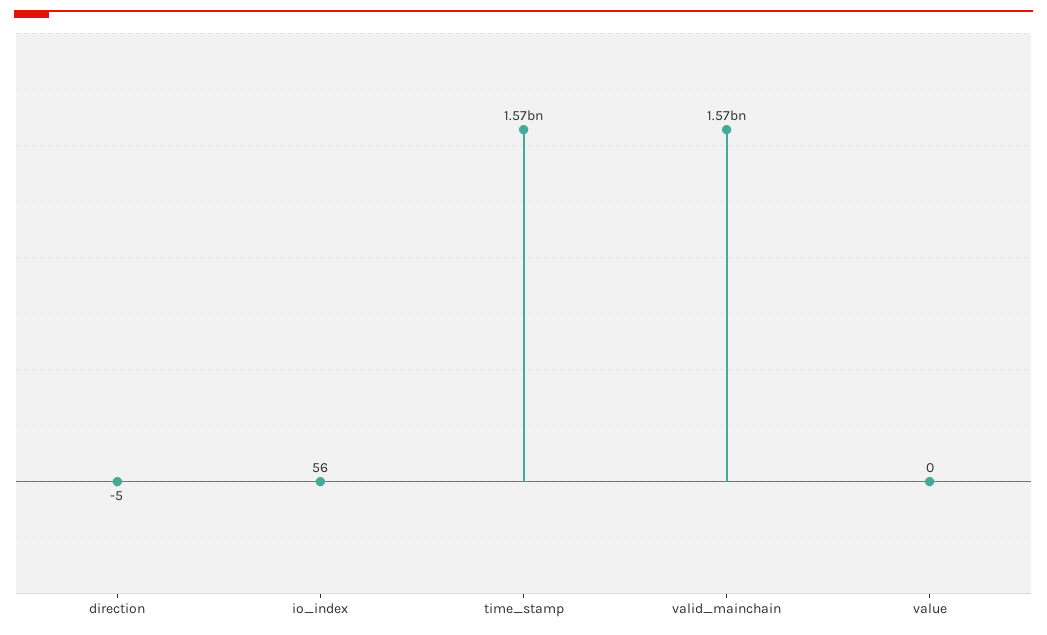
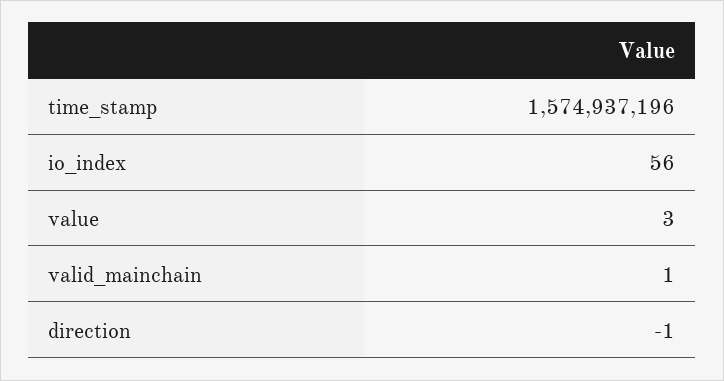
direction: -5 -> -1
valid_mainchain: 1570000000 -> 1
value: 0 -> 3

